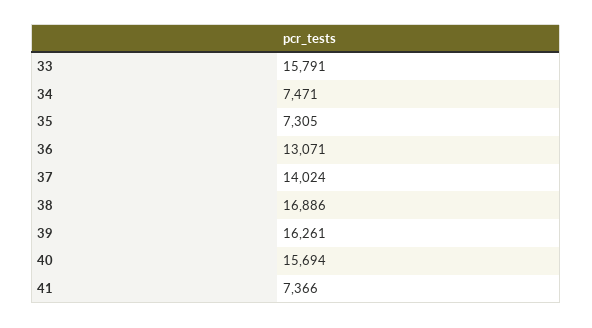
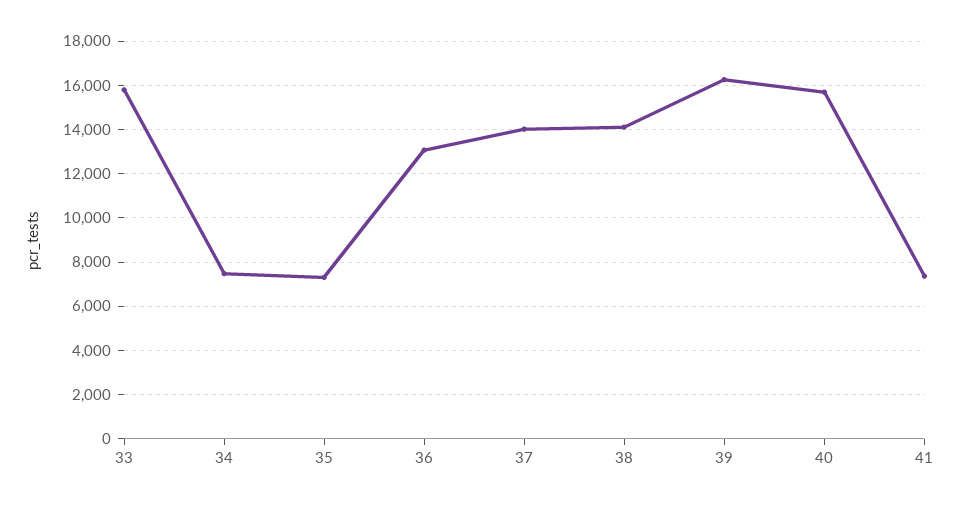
38: 16886 -> 14000

